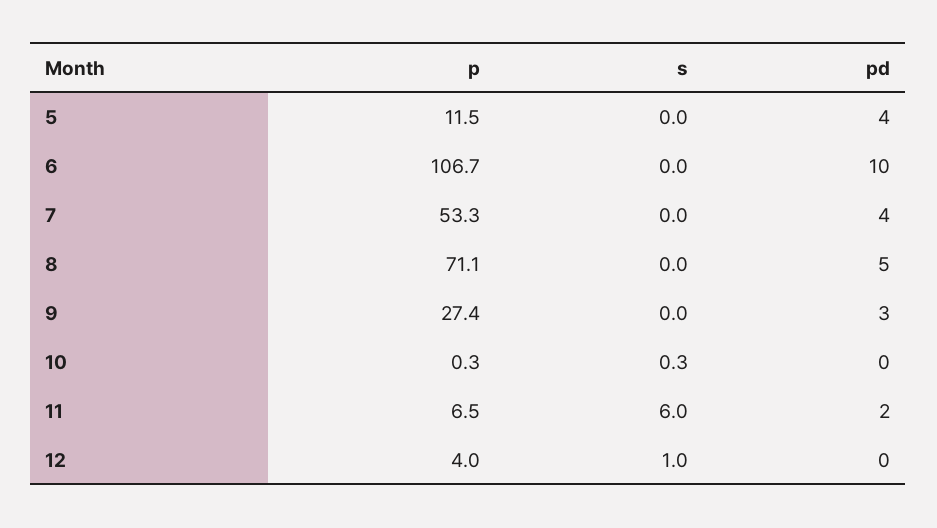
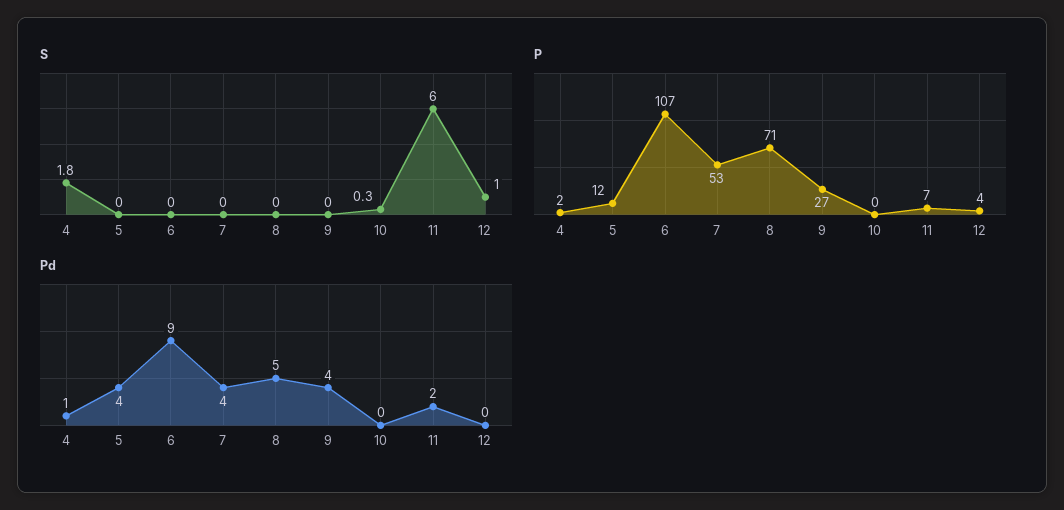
pd, 6: 10 -> 9
pd, 9: 3 -> 4
s, 4: none -> 1.8
p, 4: none -> 2
pd, 4: none -> 1

